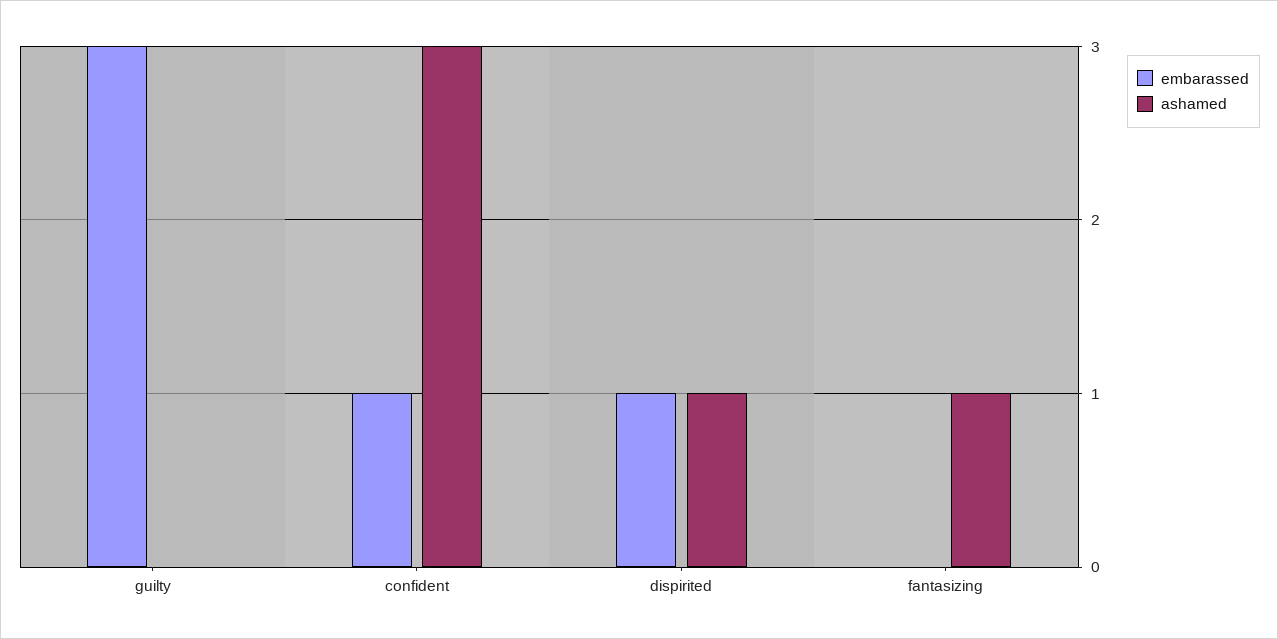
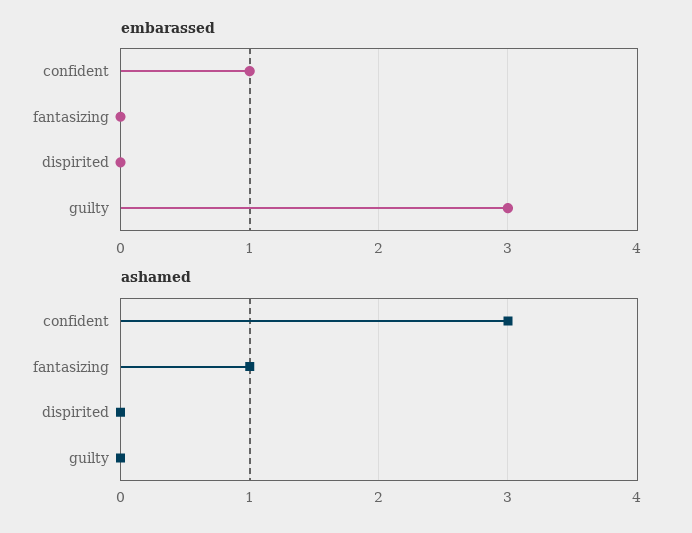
embarassed, dispirited: 1 -> 0
ashamed, dispirited: 1 -> 0

